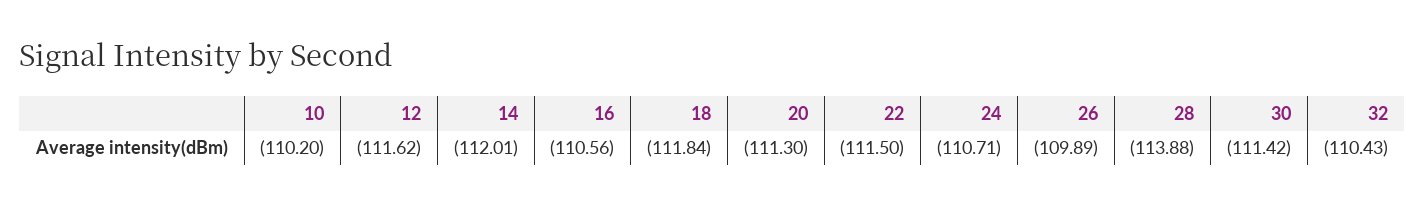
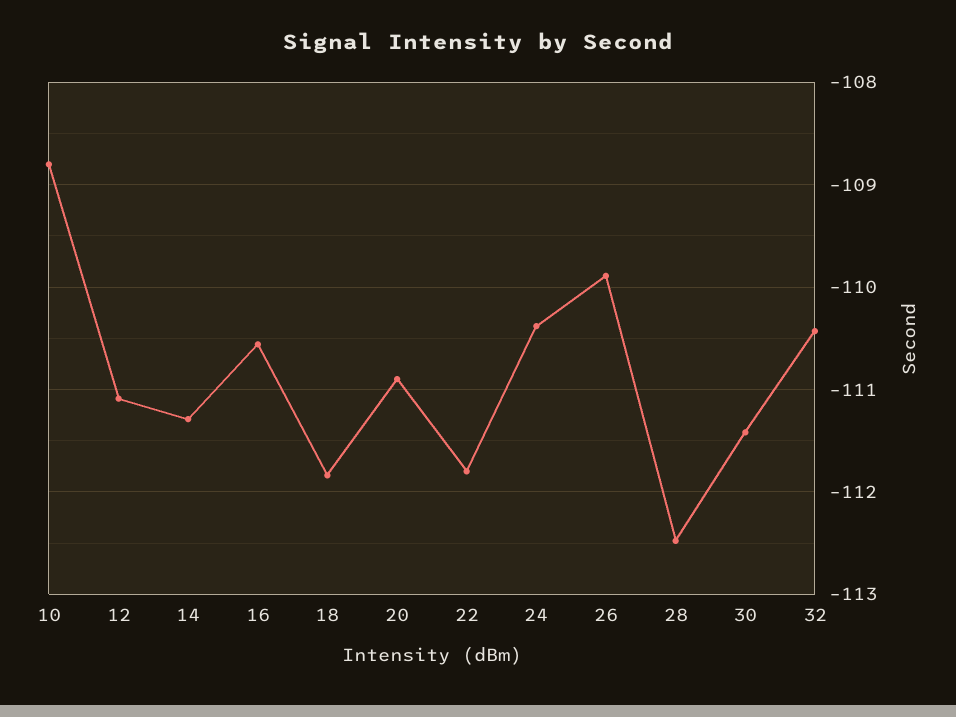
10: -110.2 -> -108.8
12: -111.62 -> -111.1
14: -112.01 -> -111.3
20: -111.3 -> -110.9
22: -111.5 -> -111.8
24: -110.71 -> -110.4
28: -113.88 -> -112.5

